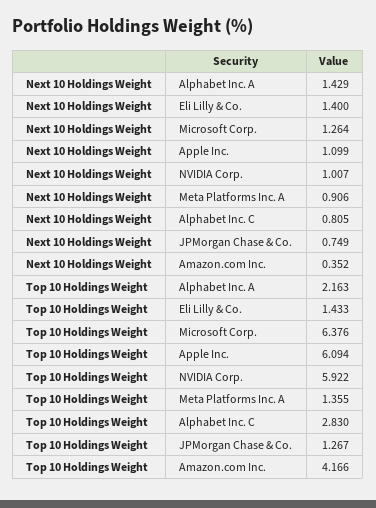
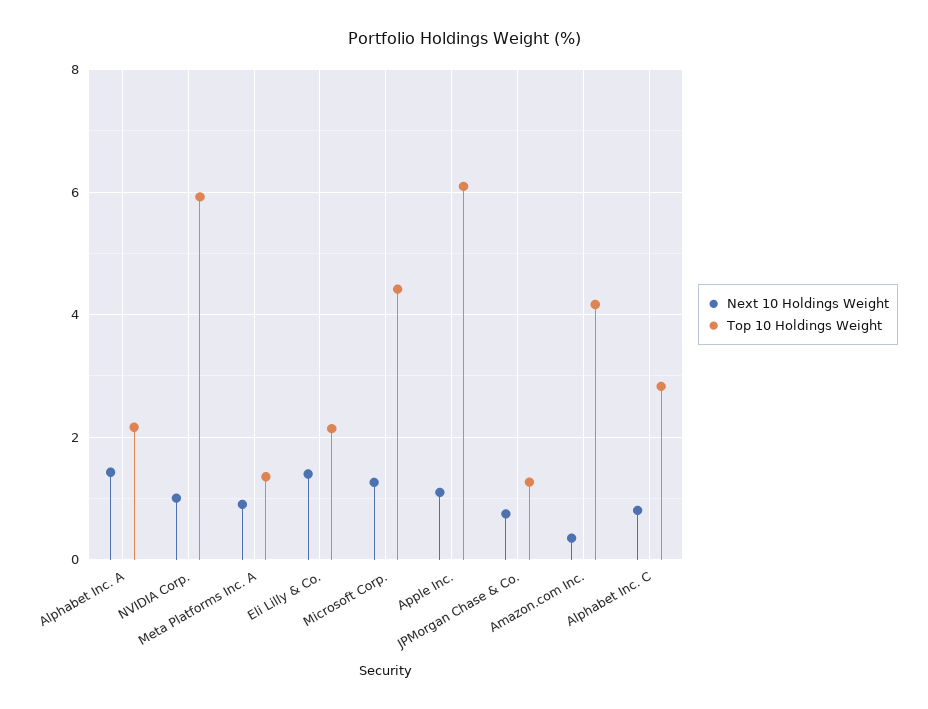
Top 10 Holdings Weight, Eli Lilly & Co.: 1.433 -> 2.2
Top 10 Holdings Weight, Microsoft Corp.: 6.376 -> 4.4

